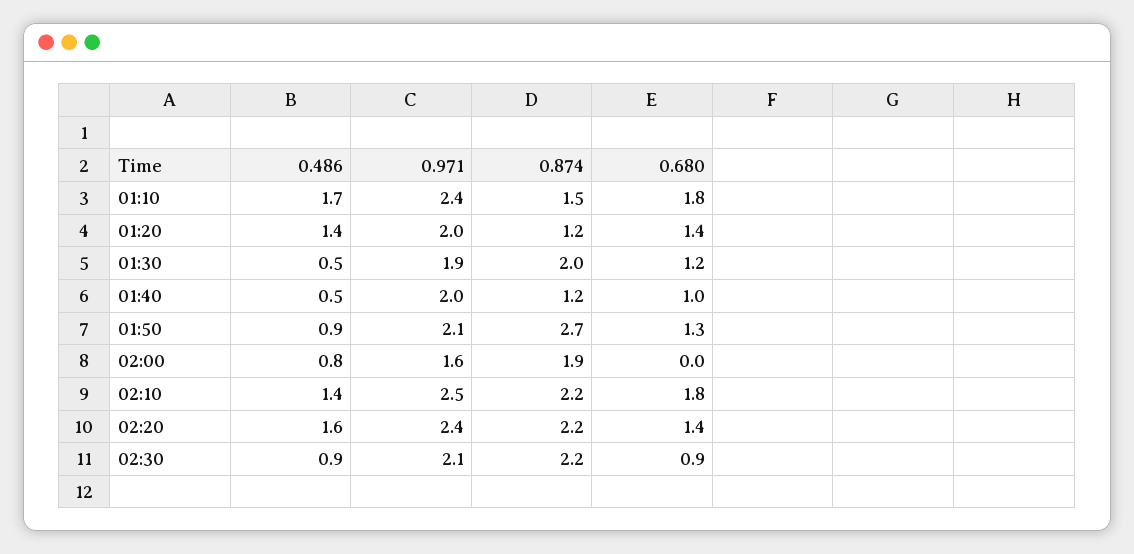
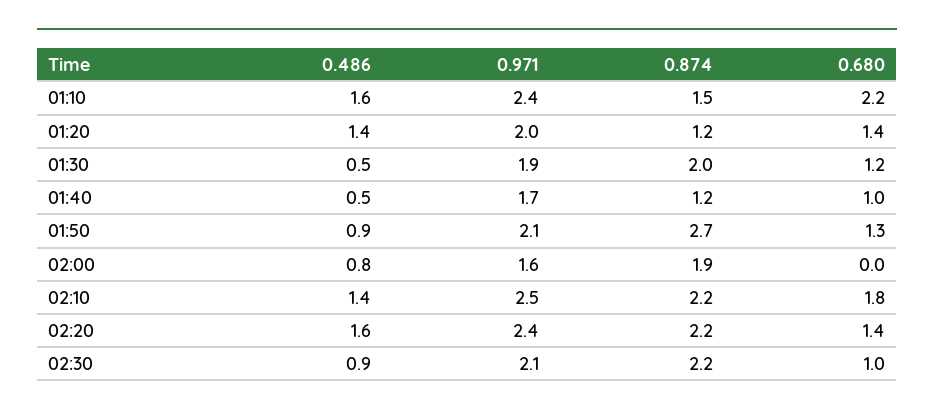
0.486, 01:10: 1.7 -> 1.6
0.680, 01:10: 1.8 -> 2.2
0.971, 01:40: 2 -> 1.7
0.680, 02:30: 0.9 -> 1

